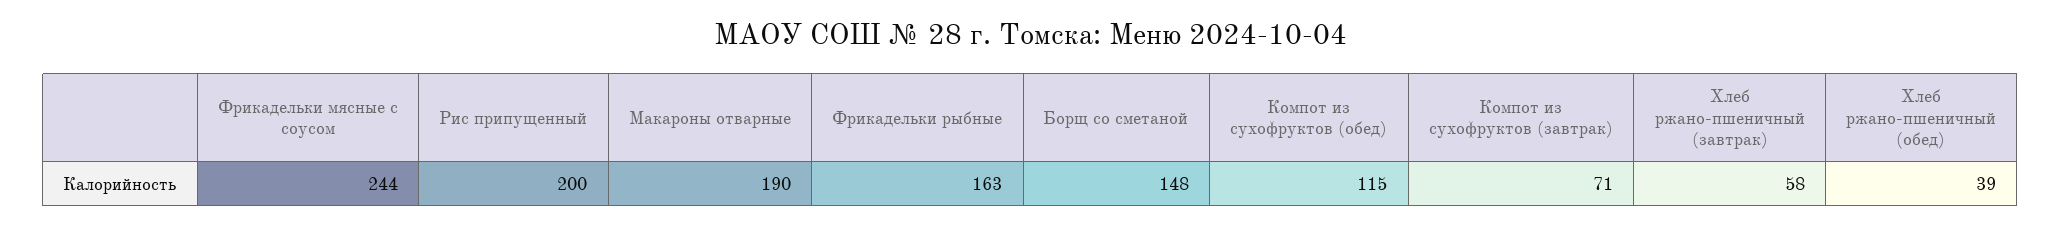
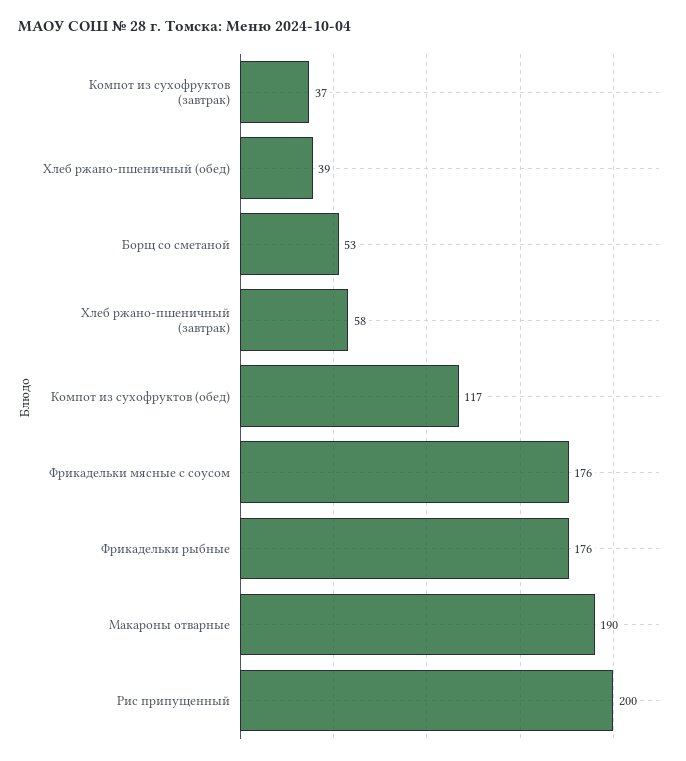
Фрикадельки мясные с соусом: 244 -> 176
Фрикадельки рыбные: 163 -> 176
Борщ со сметаной: 148 -> 53
Компот из сухофруктов (обед): 115 -> 117
Компот из сухофруктов (завтрак): 71 -> 37

